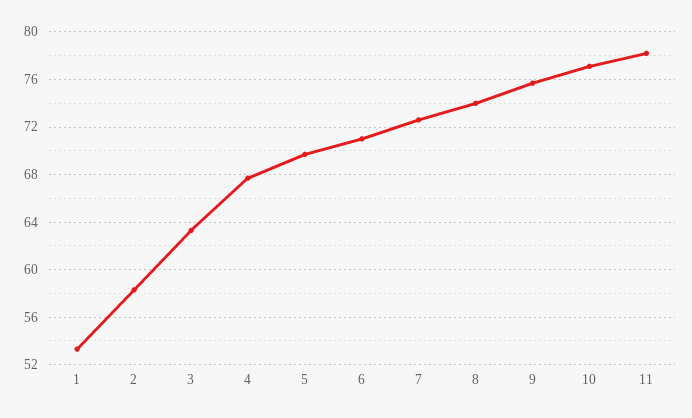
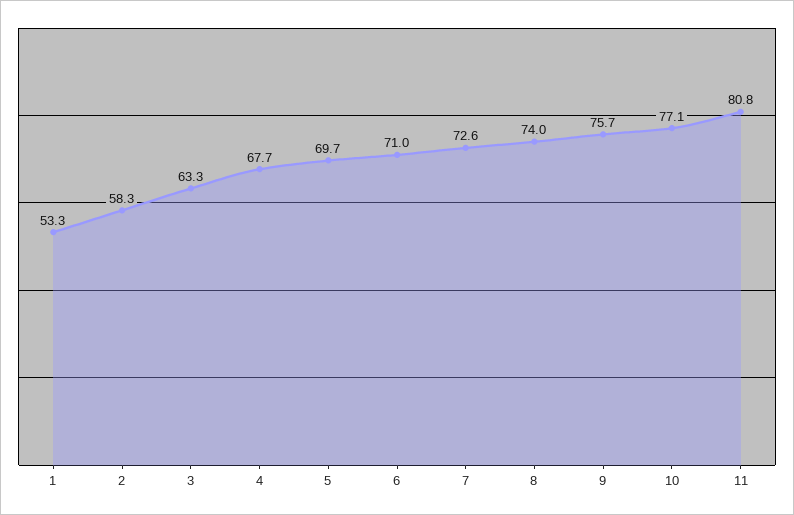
11: 78 -> 80.8

